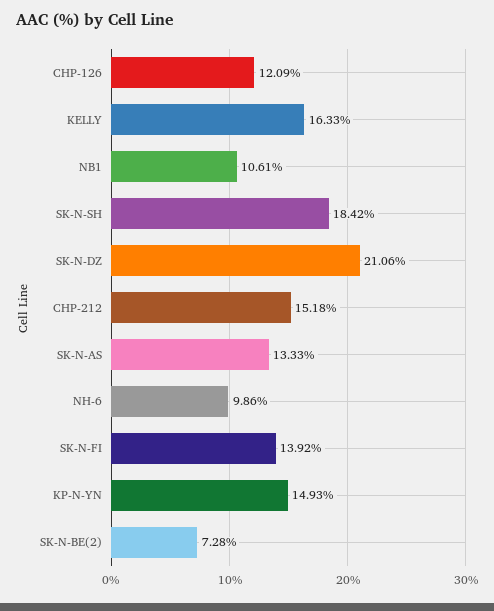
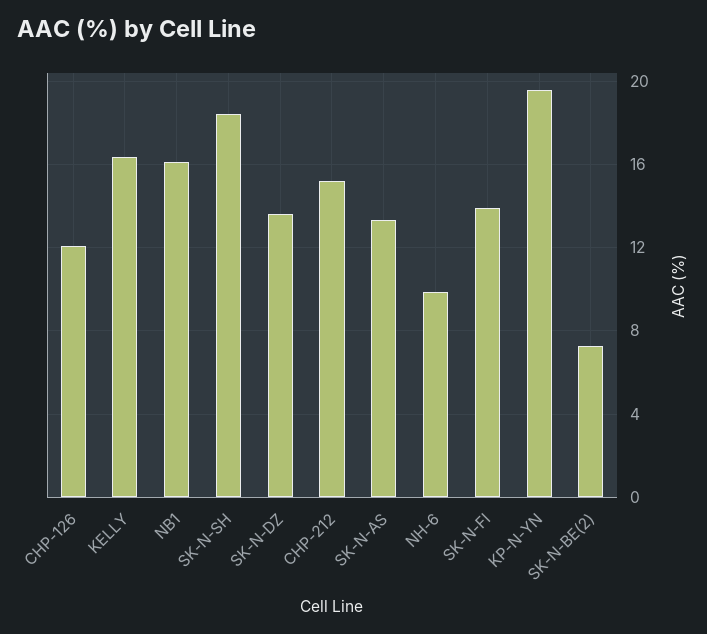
NB1: 10.61 -> 16
SK-N-DZ: 21.06 -> 13.5
KP-N-YN: 14.93 -> 19.5

